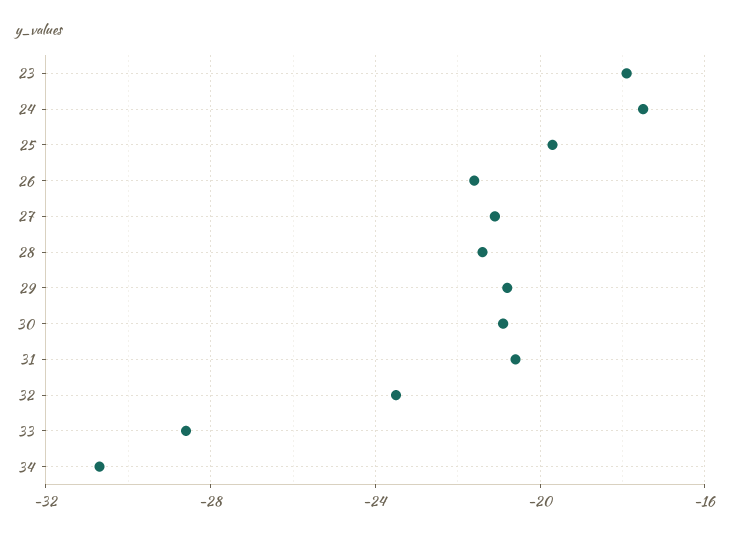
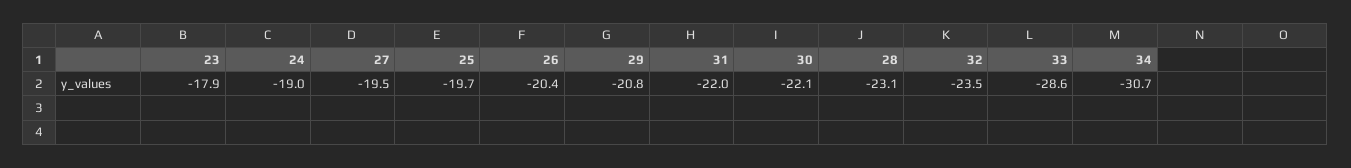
24: -17.5 -> -19
26: -21.5 -> -20.4
27: -21 -> -19.5
28: -21.5 -> -23.1
30: -21 -> -22.1
31: -20.5 -> -22

